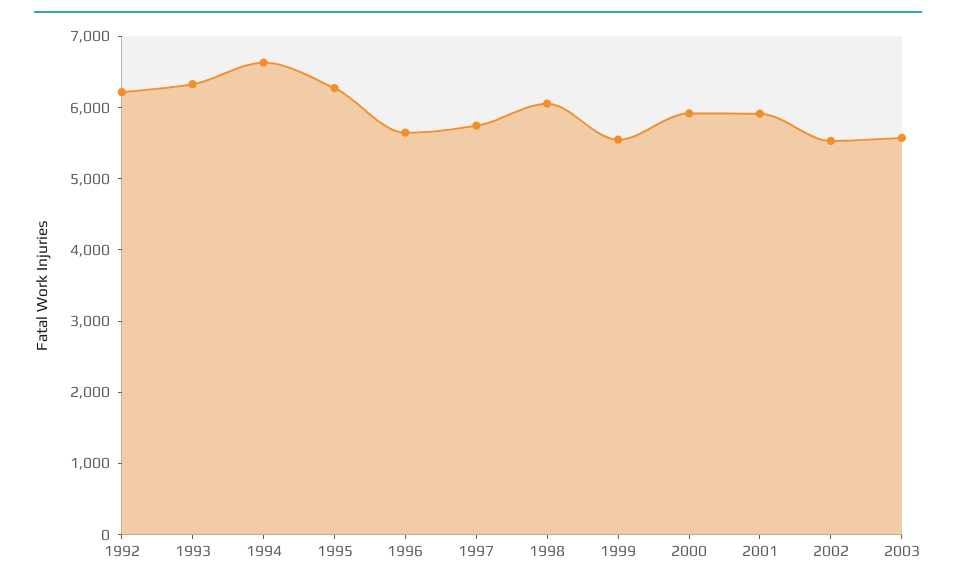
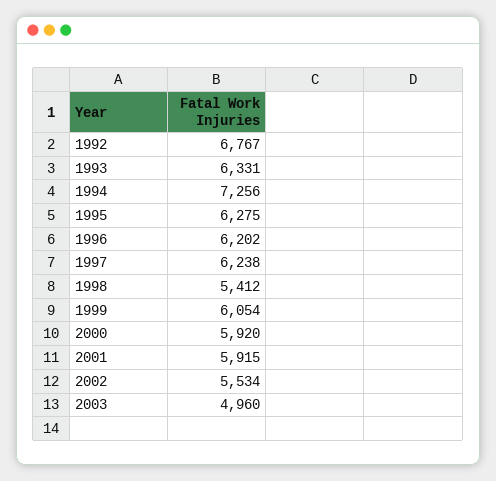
1992: 6200 -> 6767
1994: 6600 -> 7256
1996: 5600 -> 6202
1997: 5800 -> 6238
1998: 6000 -> 5412
1999: 5600 -> 6054
2003: 5600 -> 4960

